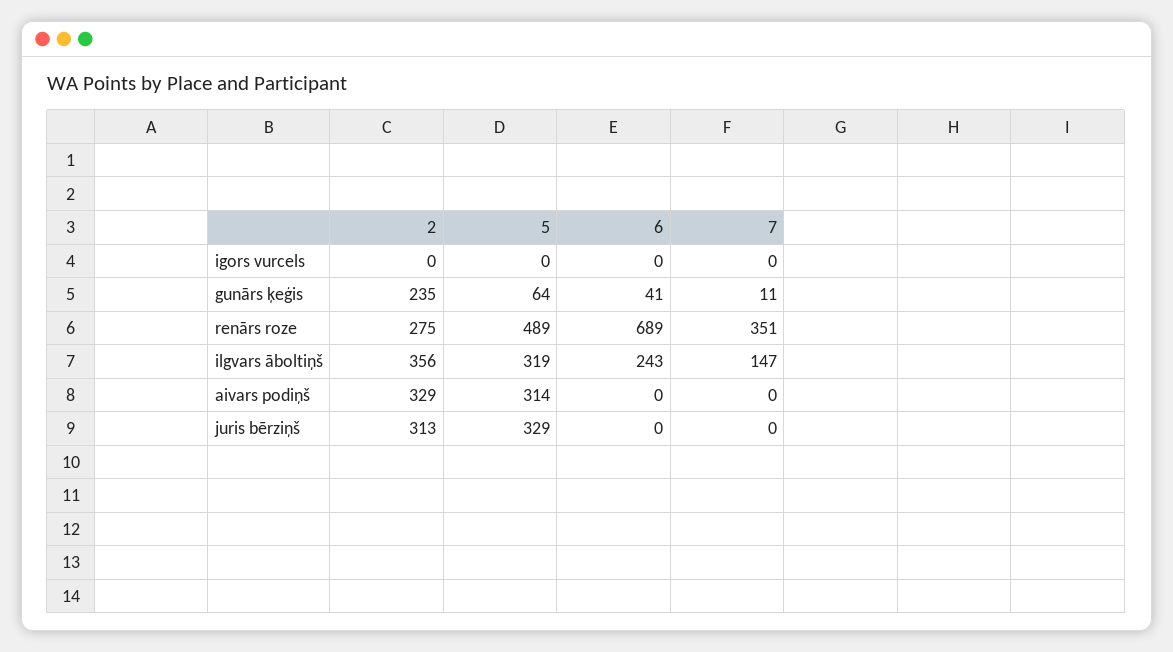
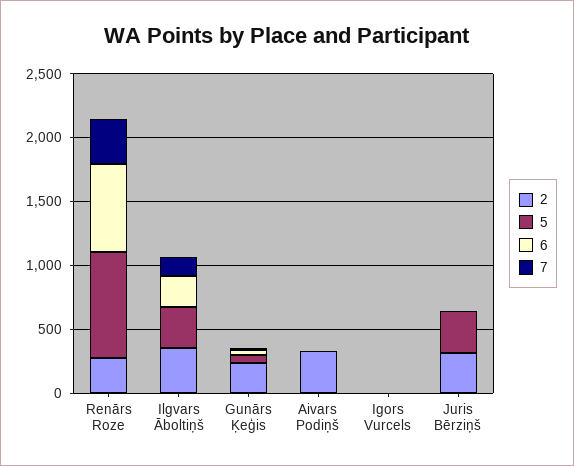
5, renārs roze: 489 -> 800
5, aivars podiņš: 314 -> 0

